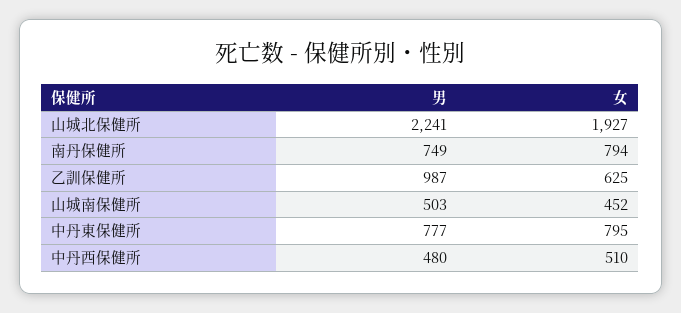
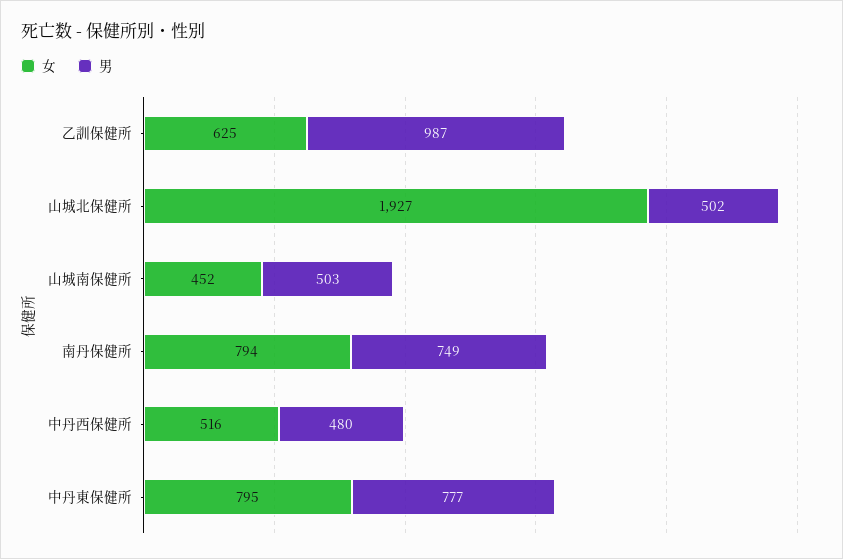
男, 山城北保健所: 2241 -> 502
女, 中丹西保健所: 510 -> 516

